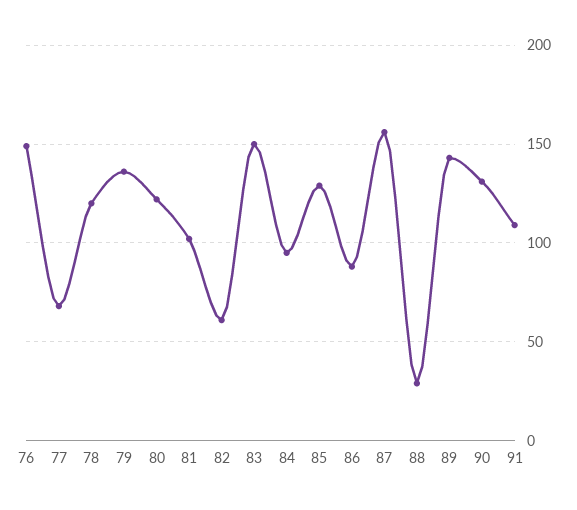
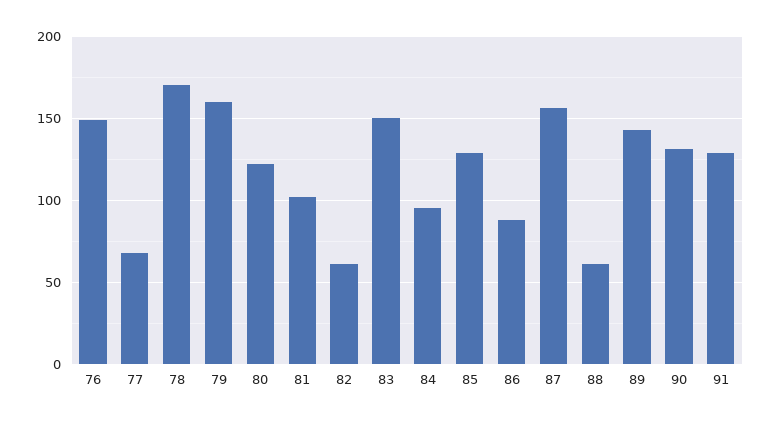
78: 120 -> 170
79: 135 -> 160
88: 30 -> 60
91: 110 -> 130

